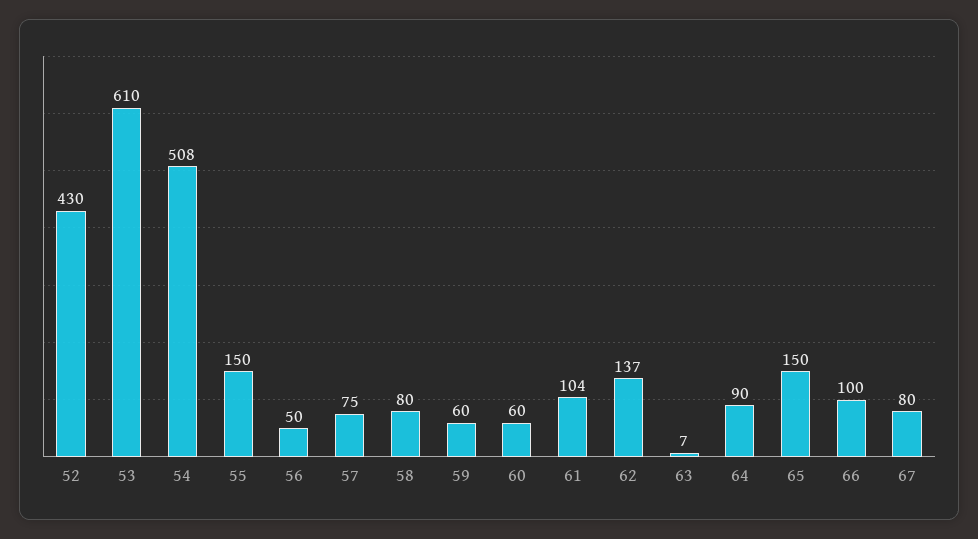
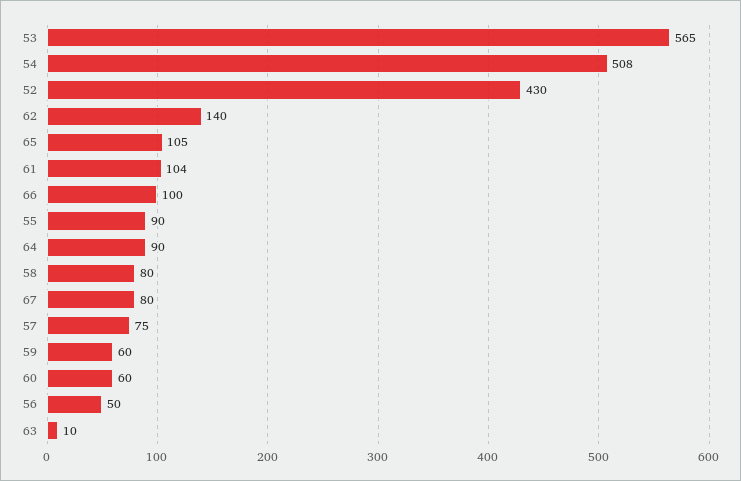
53: 610 -> 565
55: 150 -> 90
62: 137 -> 140
63: 7 -> 10
65: 150 -> 105

